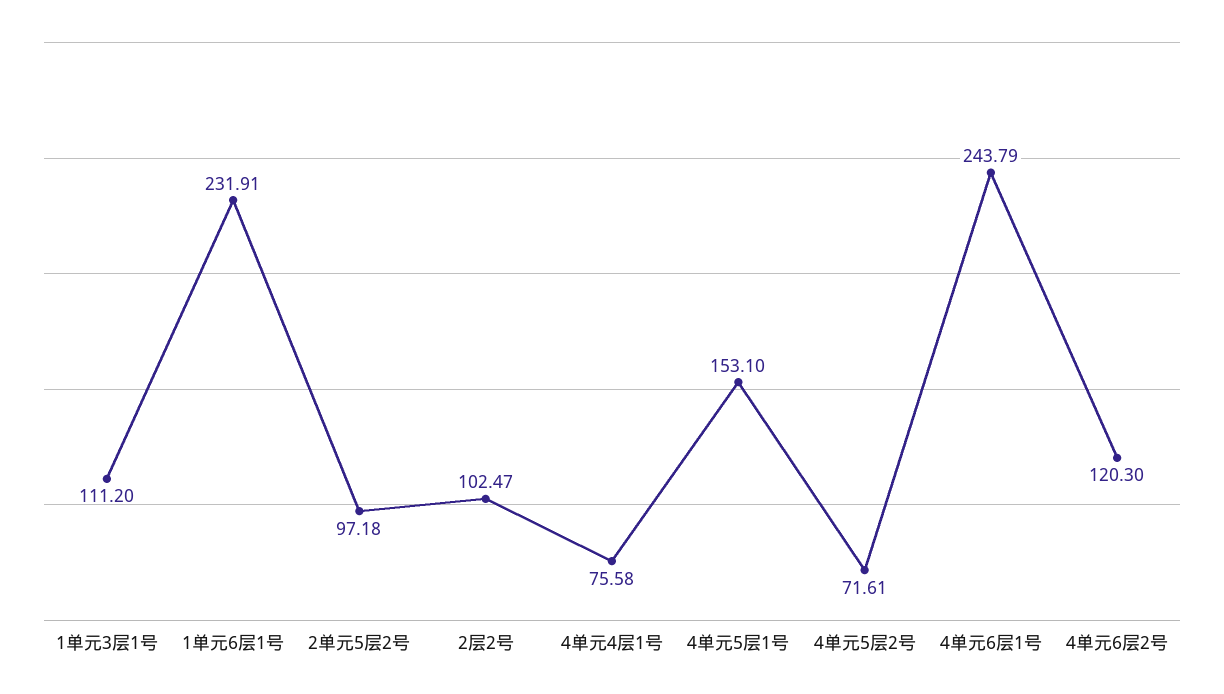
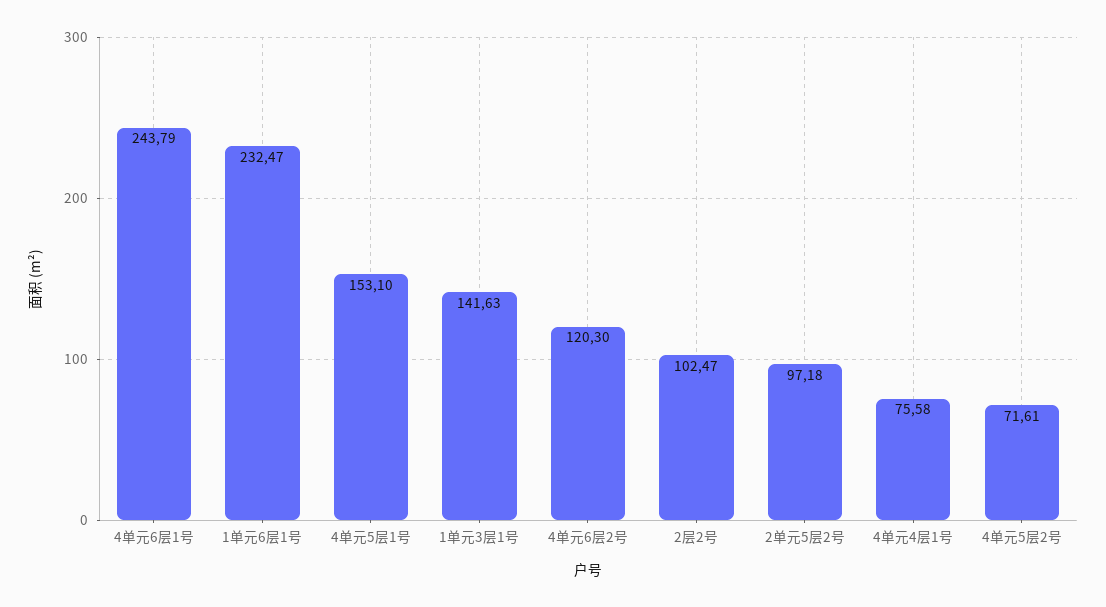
1单元3层1号: 111.2 -> 141.63
1单元6层1号: 231.91 -> 232.47

